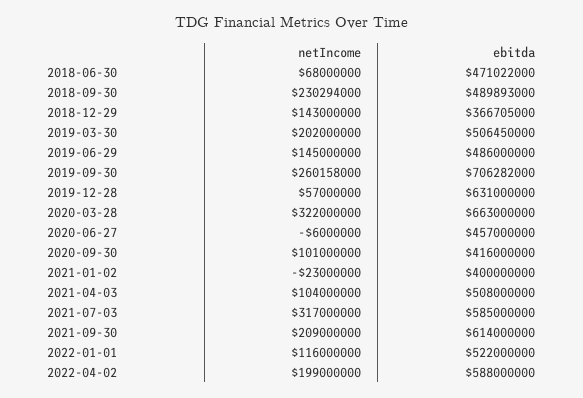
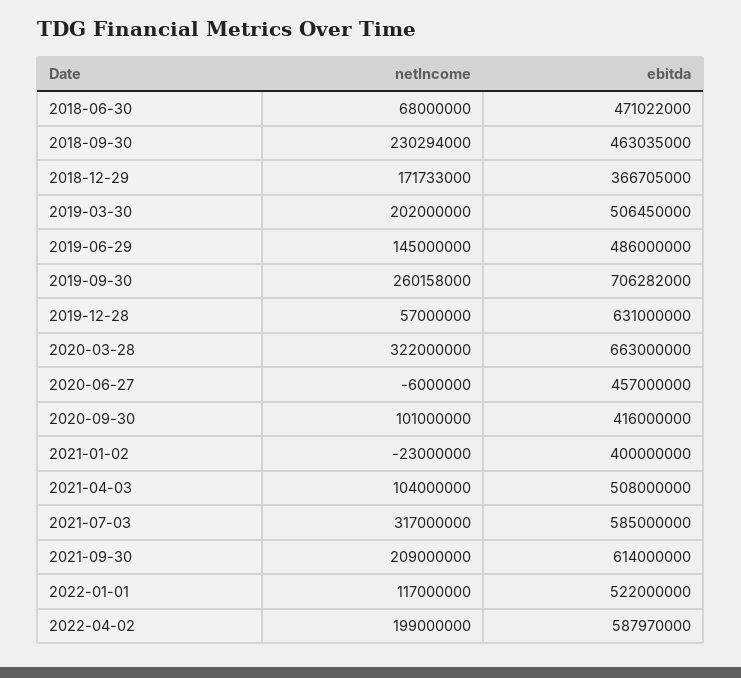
ebitda, 2018-09-30: 489893000 -> 463035000
netIncome, 2018-12-29: 143000000 -> 171733000
netIncome, 2022-01-01: 116000000 -> 117000000
ebitda, 2022-04-02: 588000000 -> 587970000

